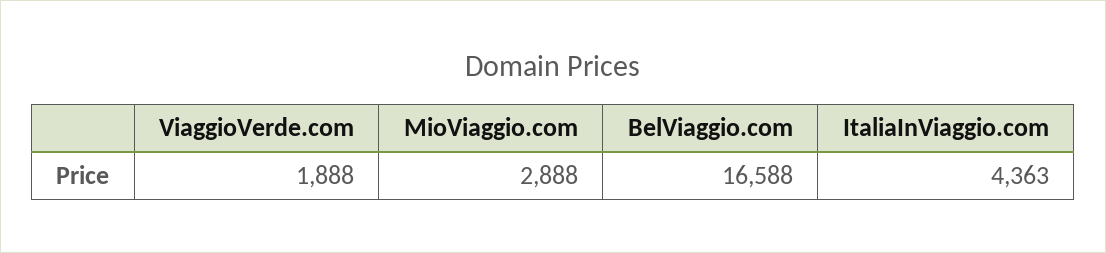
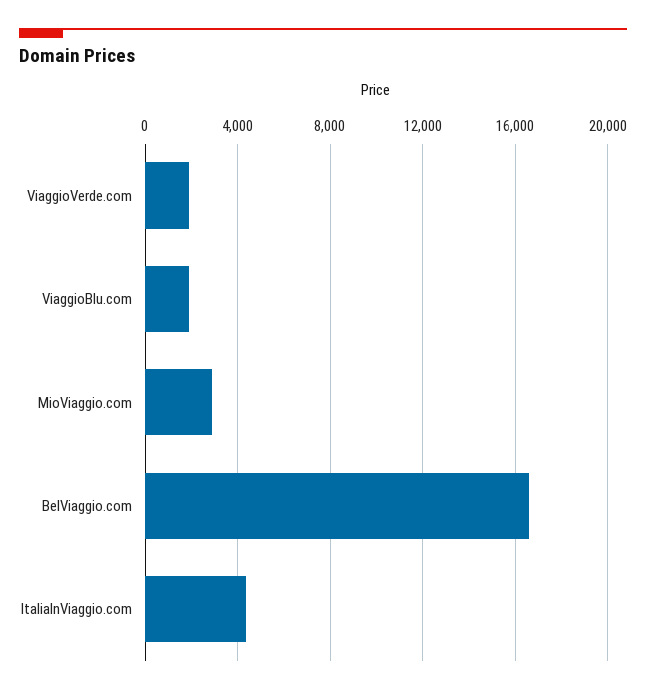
ViaggioBlu.com: none -> 2000

